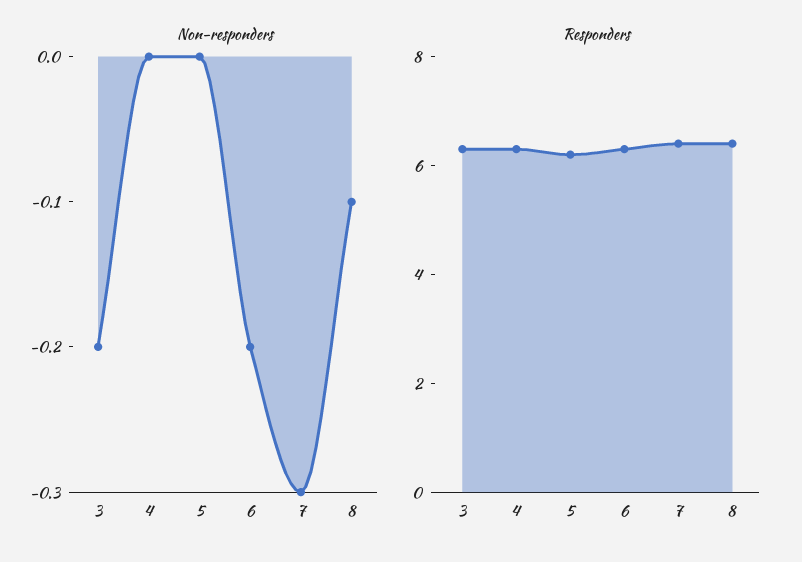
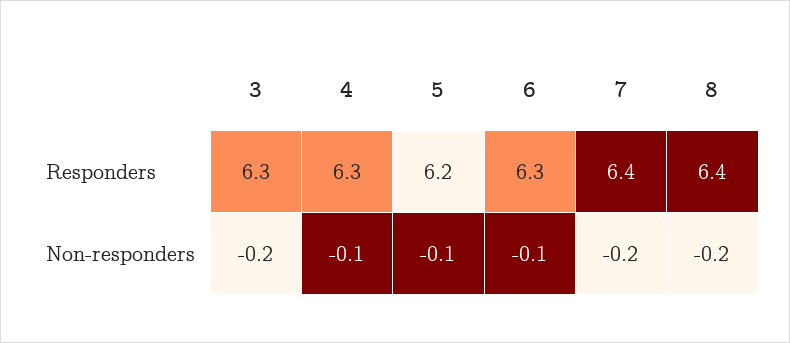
Non-responders, 4: 0 -> -0.1
Non-responders, 5: 0 -> -0.1
Non-responders, 6: -0.2 -> -0.1
Non-responders, 7: -0.3 -> -0.2
Non-responders, 8: -0.1 -> -0.2

